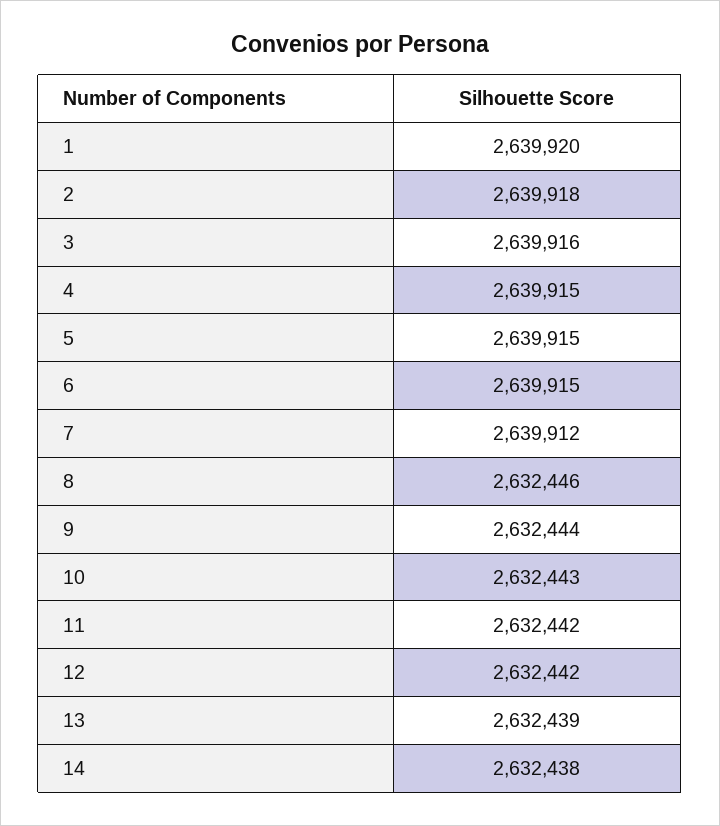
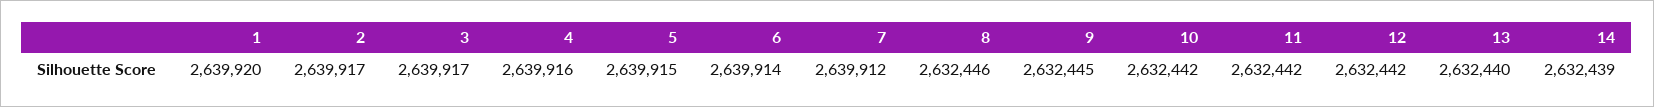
2: 2639918 -> 2639917
3: 2639916 -> 2639917
4: 2639915 -> 2639916
6: 2639915 -> 2639914
9: 2632444 -> 2632445
10: 2632443 -> 2632442
13: 2632439 -> 2632440
14: 2632438 -> 2632439

